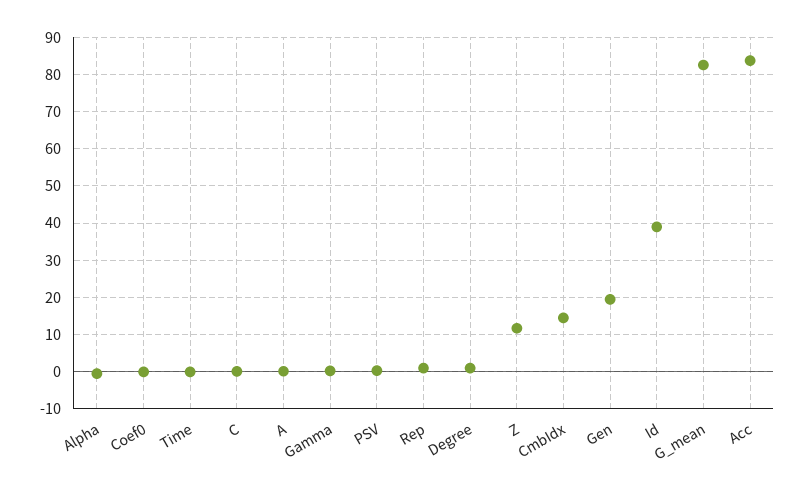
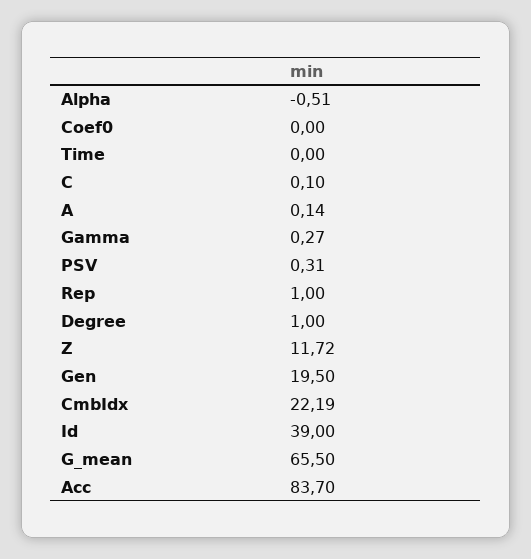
CmbIdx: 14 -> 22.19
G_mean: 82 -> 65.5

